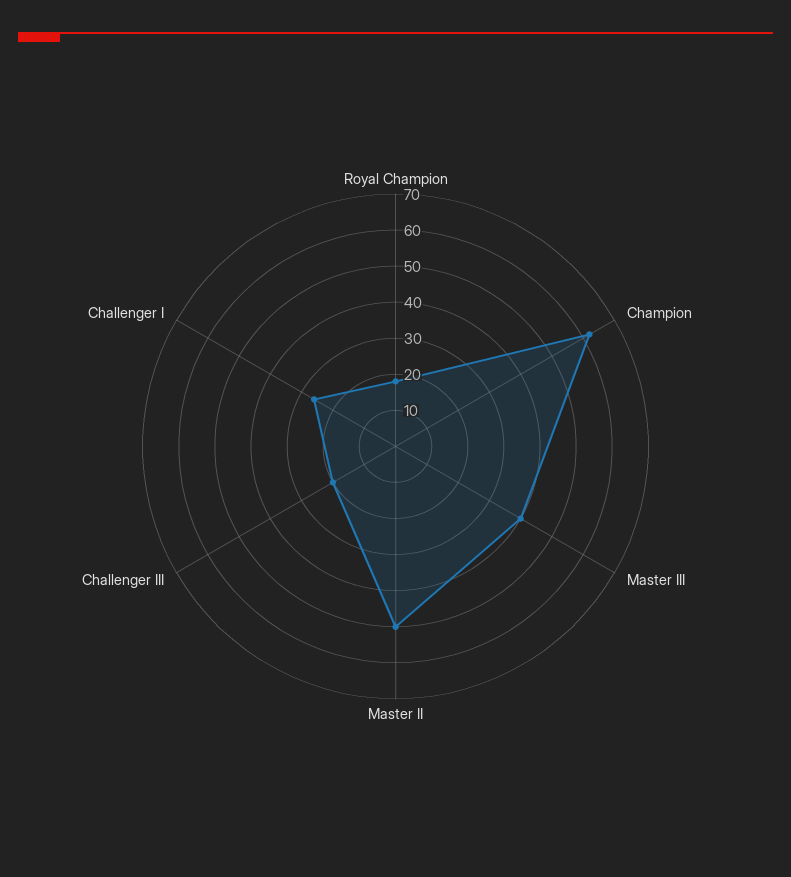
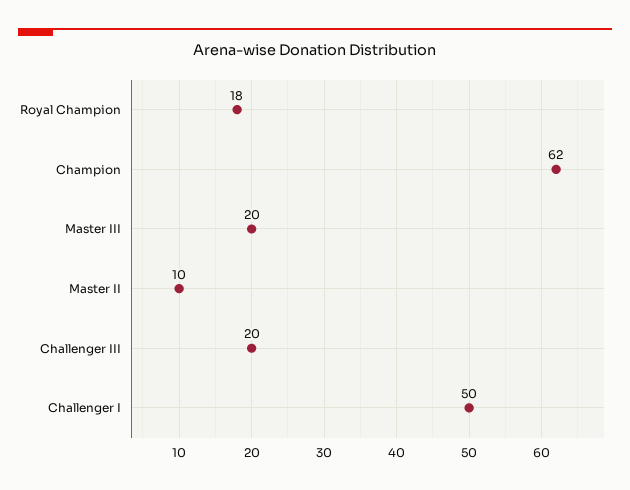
Master III: 40 -> 20
Master II: 50 -> 10
Challenger I: 25 -> 50

